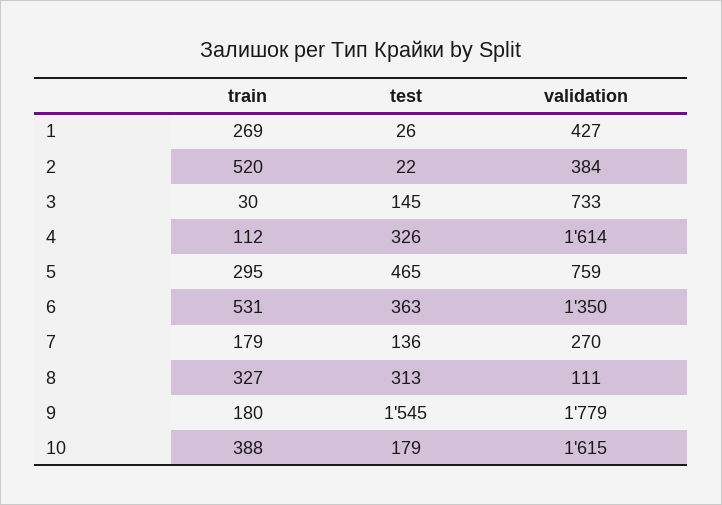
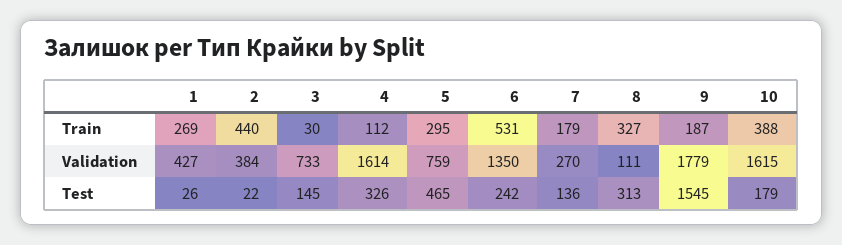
train, 2: 520 -> 440
test, 6: 363 -> 242
train, 9: 180 -> 187

